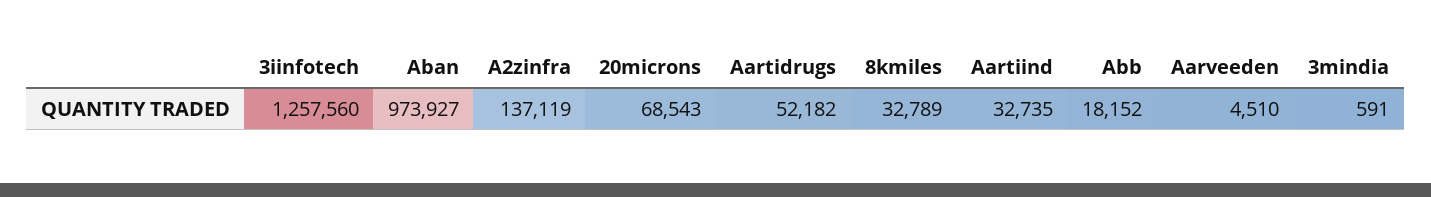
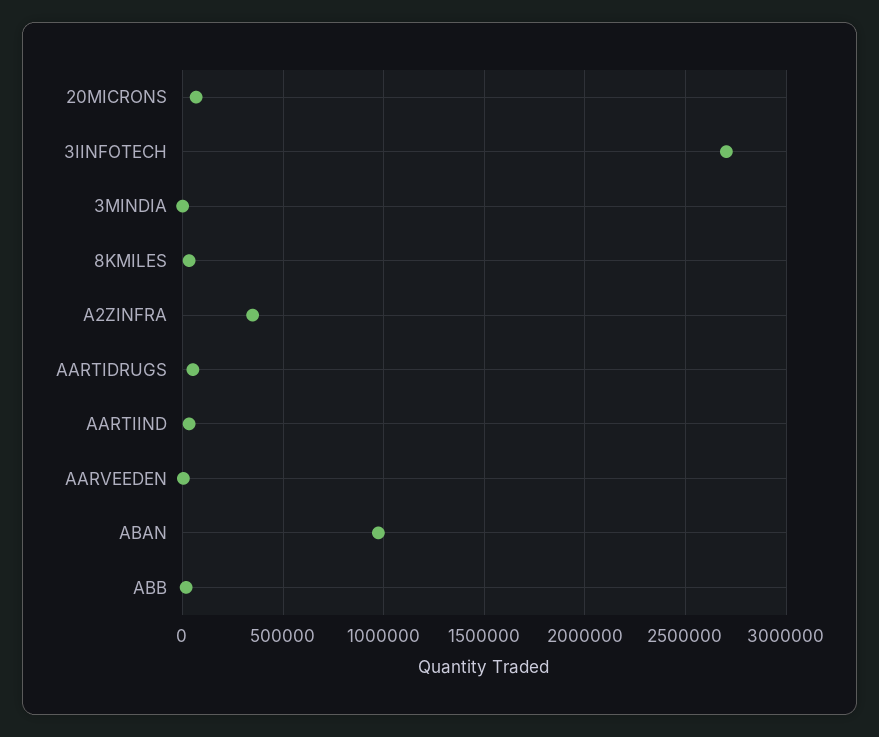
3iinfotech: 1257560 -> 2700000
A2zinfra: 137119 -> 350000

